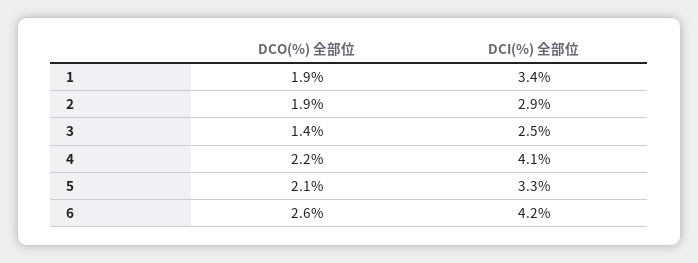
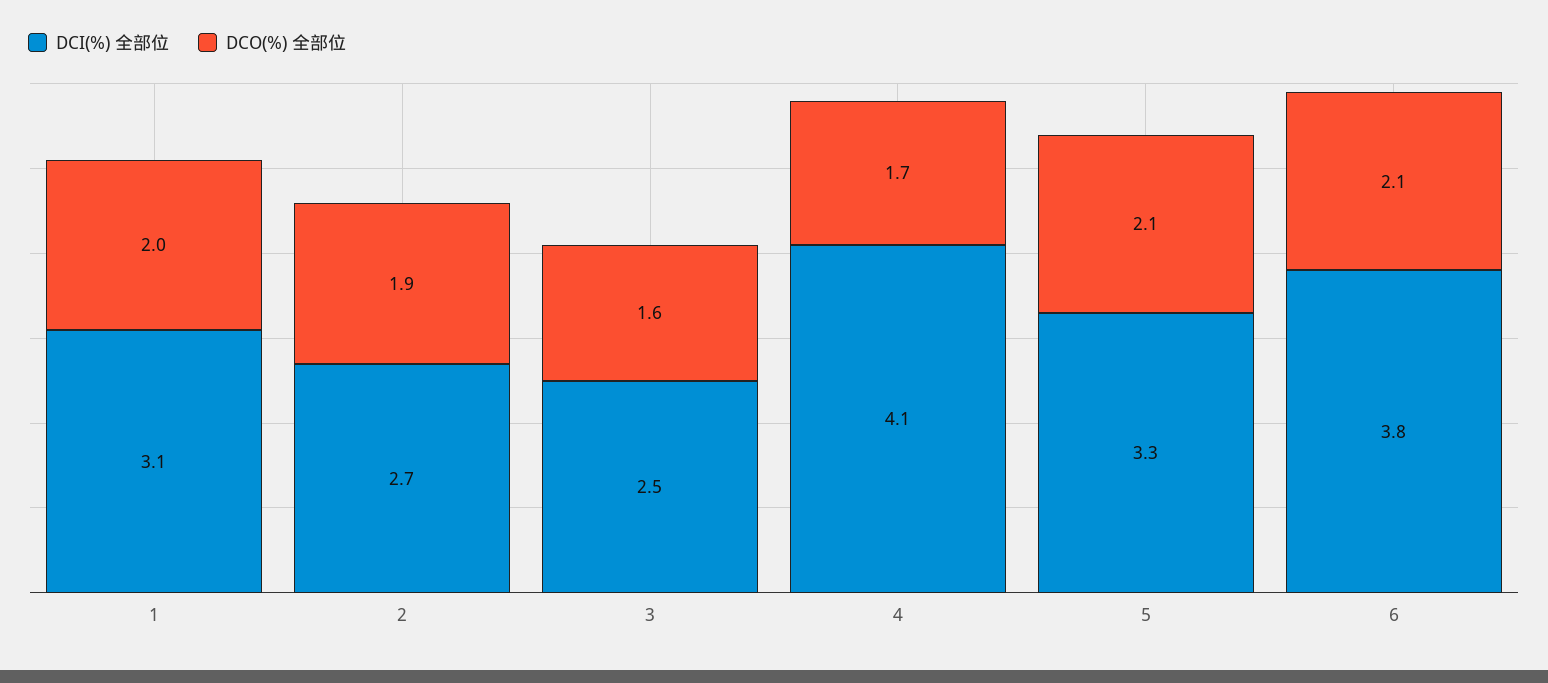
DCO(%) 全部位, 1: 1.9 -> 2
DCI(%) 全部位, 1: 3.4 -> 3.1
DCI(%) 全部位, 2: 2.9 -> 2.7
DCO(%) 全部位, 3: 1.4 -> 1.6
DCO(%) 全部位, 4: 2.2 -> 1.7
DCO(%) 全部位, 6: 2.6 -> 2.1
DCI(%) 全部位, 6: 4.2 -> 3.8

